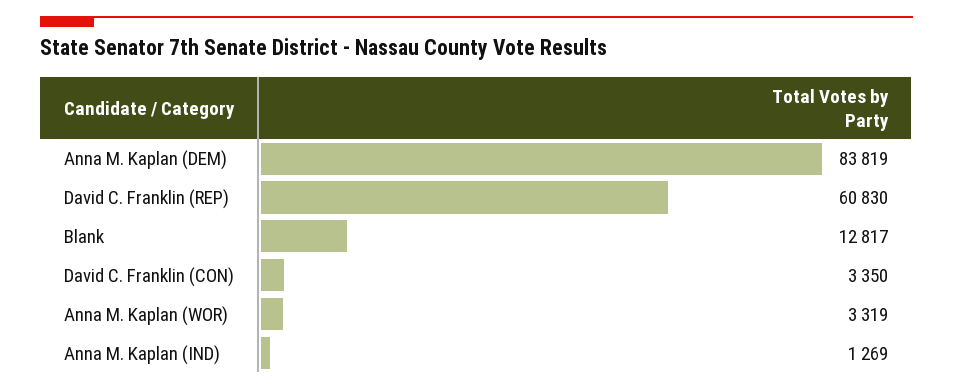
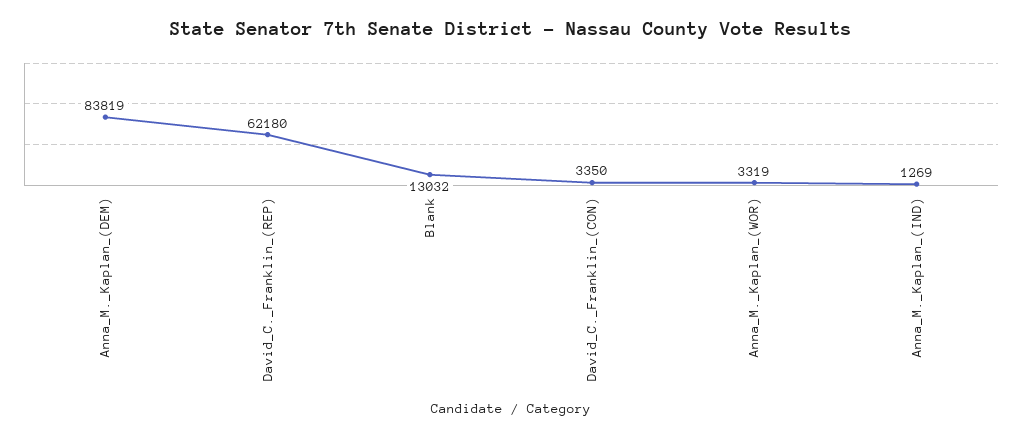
David C. Franklin (REP): 60830 -> 62180
Blank: 12817 -> 13032

